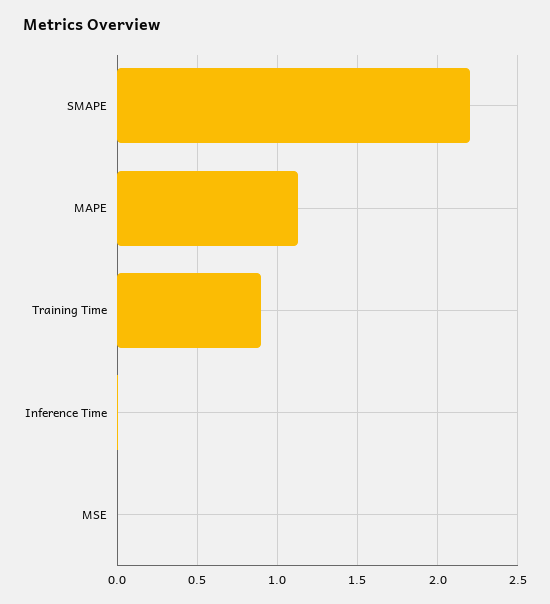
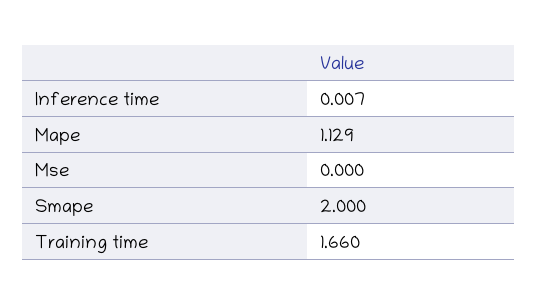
SMAPE: 2.2 -> 2
Training Time: 0.9 -> 1.66

